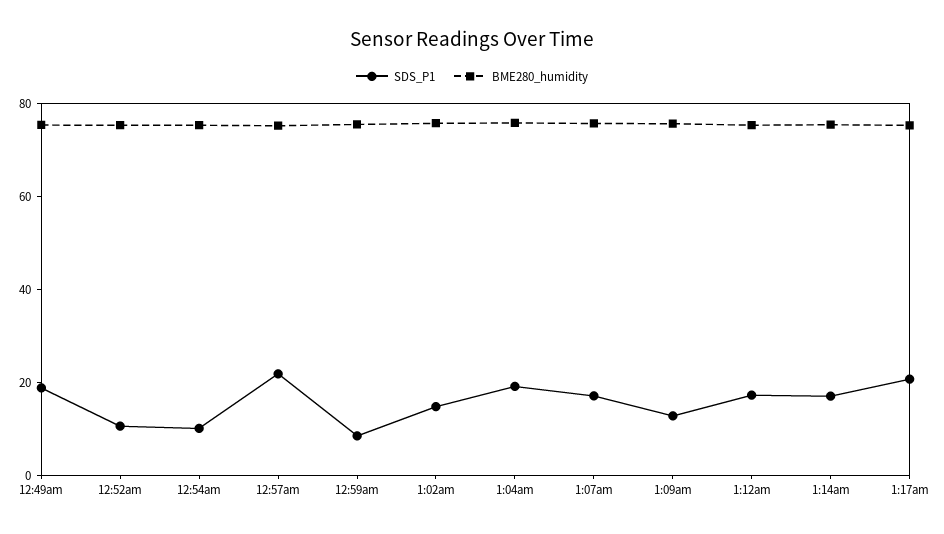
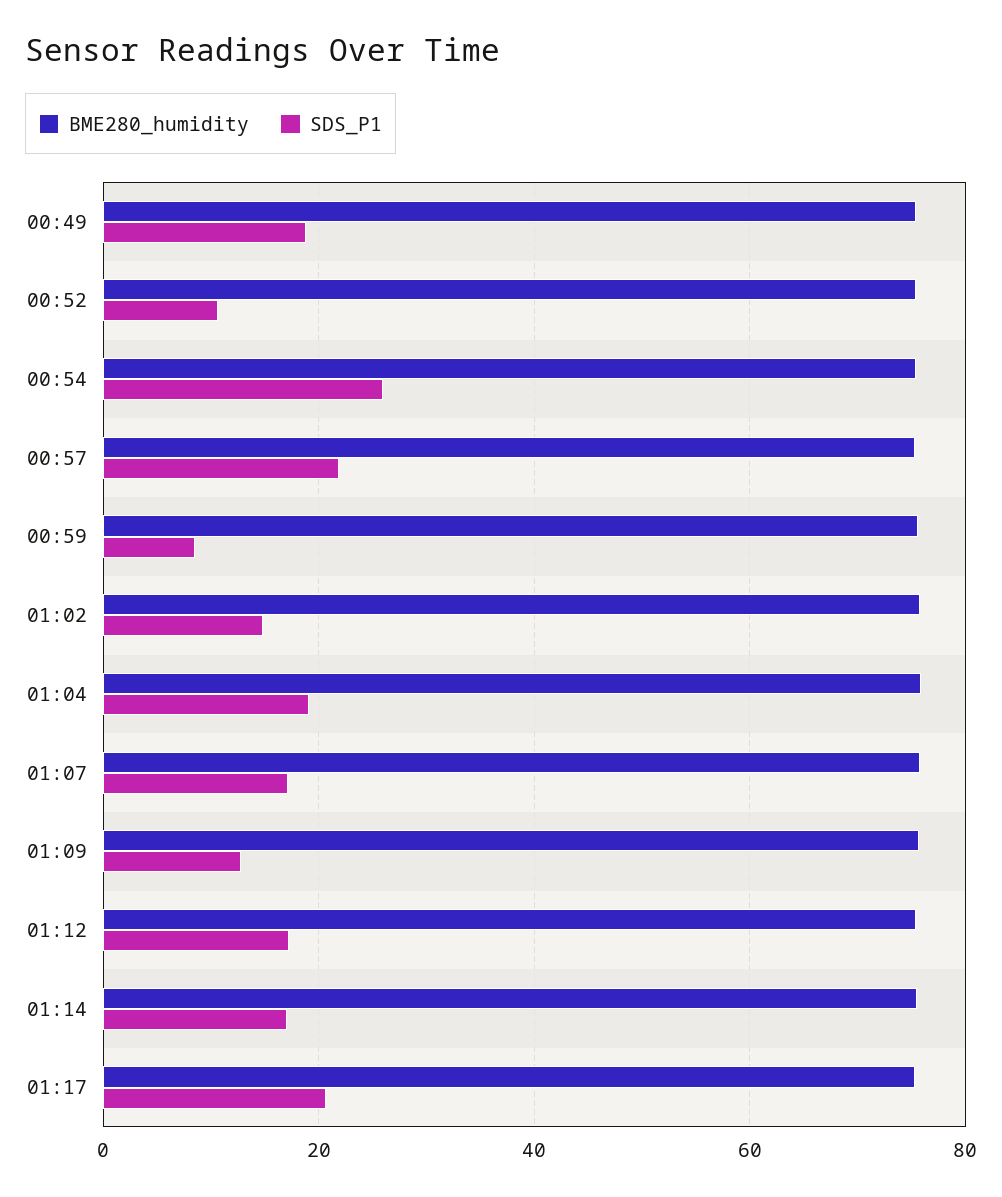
SDS_P1, 12:54am: 10 -> 26

